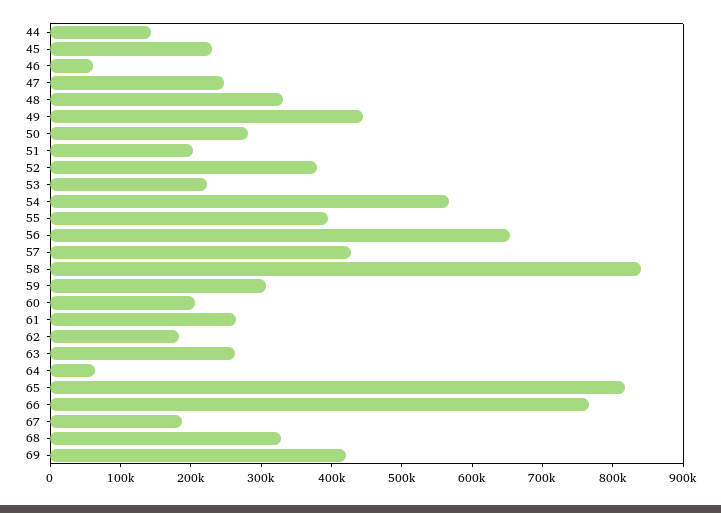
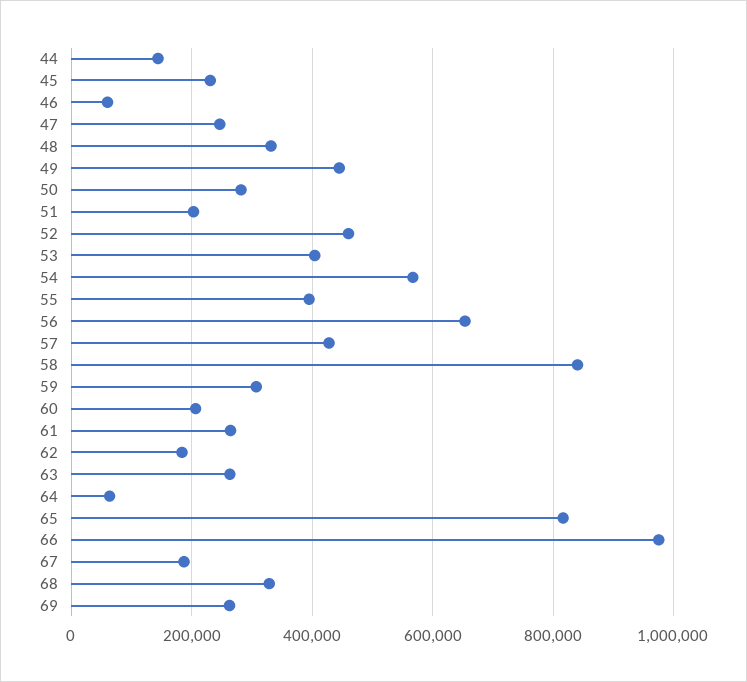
52: 380000 -> 460000
53: 220000 -> 400000
66: 760000 -> 980000
69: 420000 -> 260000

